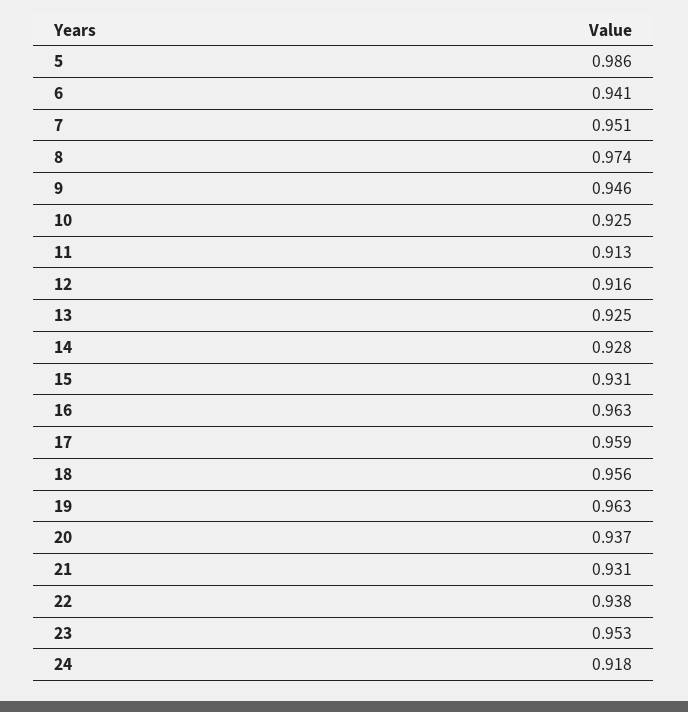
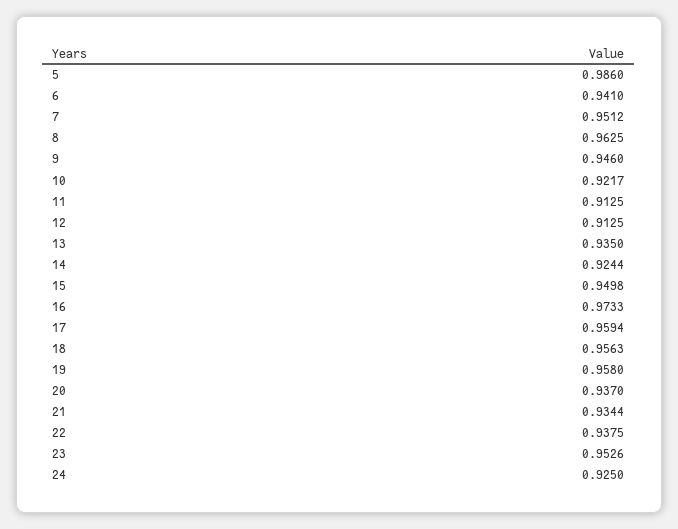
8: 0.974 -> 0.9625
10: 0.925 -> 0.9217
12: 0.916 -> 0.9125
13: 0.925 -> 0.935
14: 0.928 -> 0.9244
15: 0.931 -> 0.9498
16: 0.963 -> 0.9733
19: 0.963 -> 0.958
21: 0.931 -> 0.9344
24: 0.918 -> 0.925

